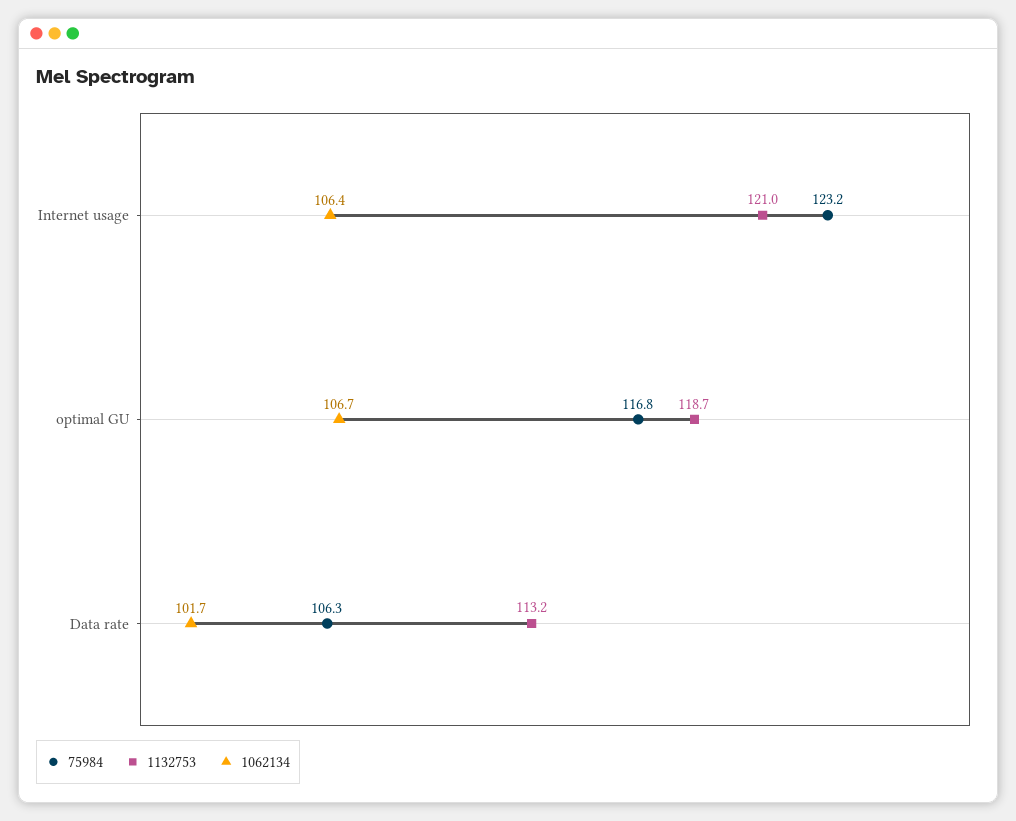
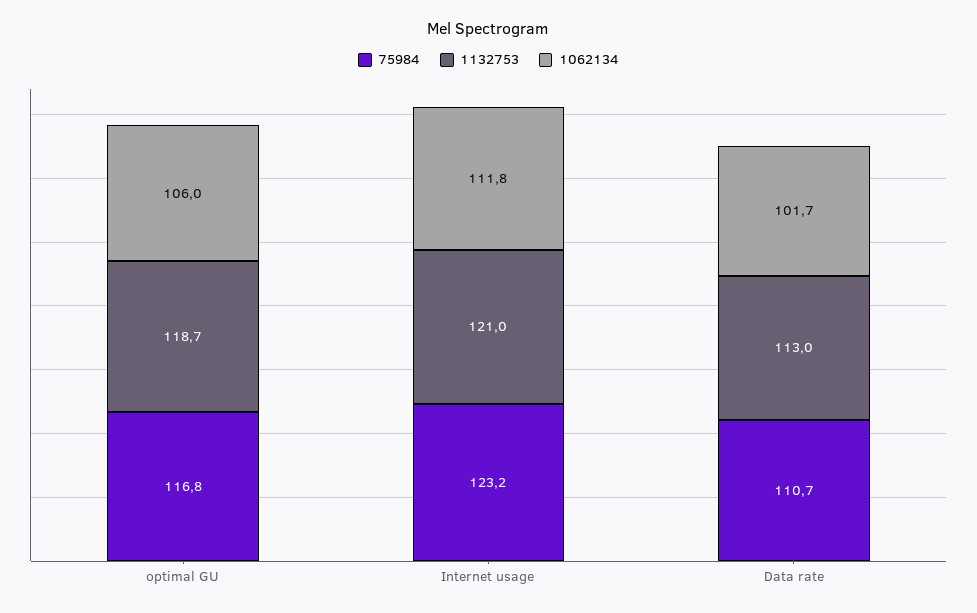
1062134, Internet usage: 106.4 -> 111.8
1062134, optimal GU: 106.7 -> 106
75984, Data rate: 106.3 -> 110.7
1132753, Data rate: 113.2 -> 113

